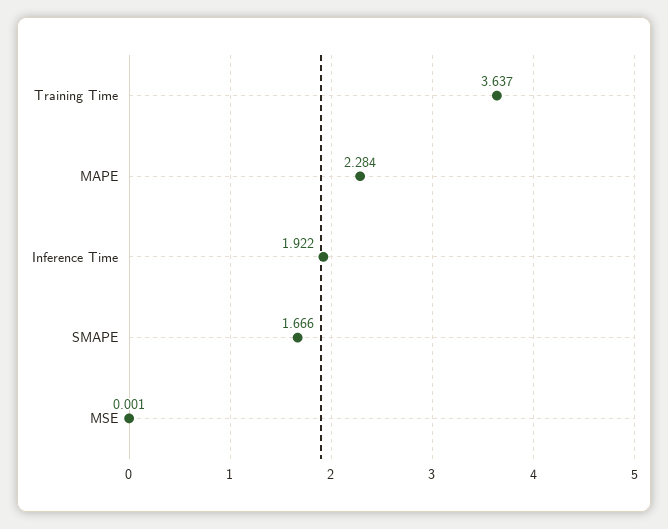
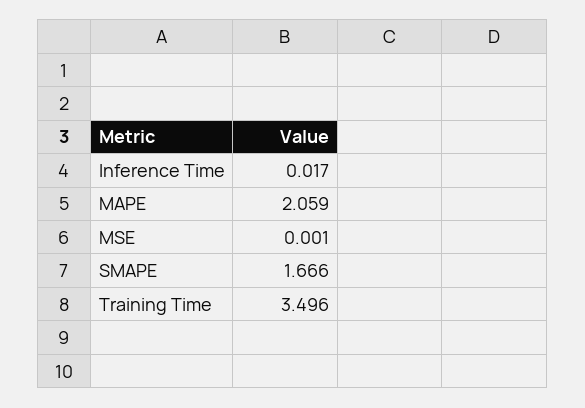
Training Time: 3.637 -> 3.496
MAPE: 2.284 -> 2.059
Inference Time: 1.922 -> 0.017

